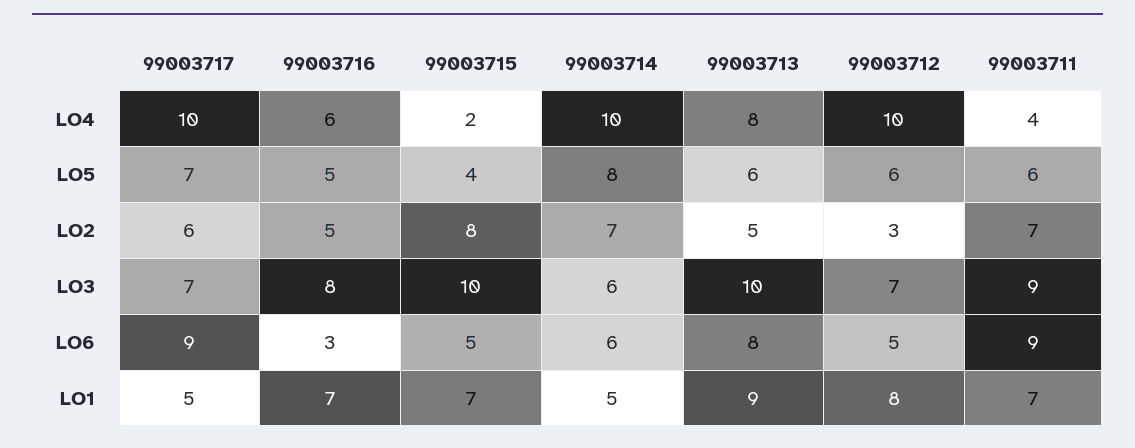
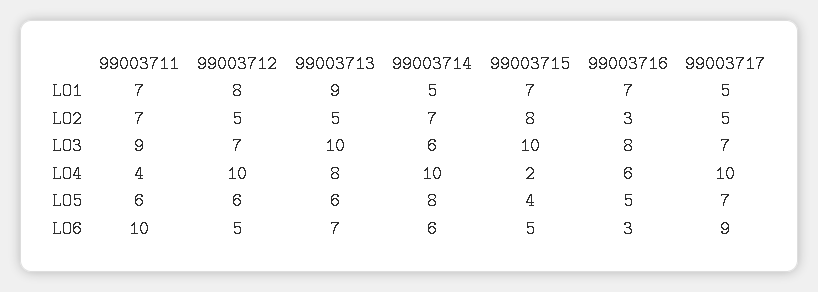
99003717, LO2: 6 -> 5
99003716, LO2: 5 -> 3
99003712, LO2: 3 -> 5
99003713, LO6: 8 -> 7
99003711, LO6: 9 -> 10

